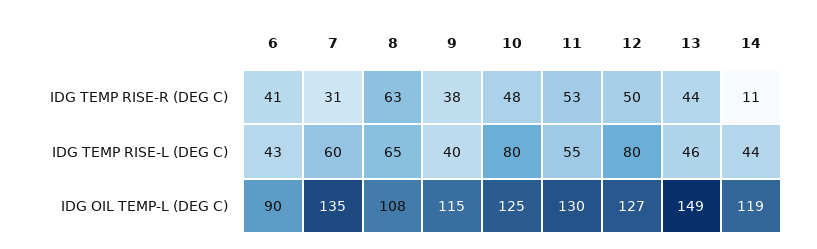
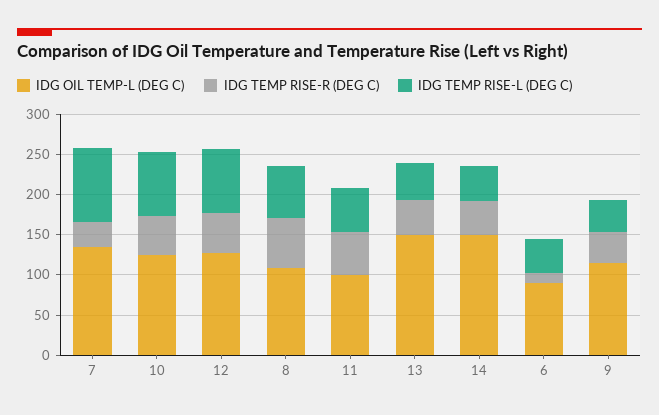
IDG TEMP RISE-R (DEG C), 6: 41 -> 10
IDG TEMP RISE-R (DEG C), 14: 11 -> 40
IDG TEMP RISE-L (DEG C), 7: 60 -> 90
IDG OIL TEMP-L (DEG C), 11: 130 -> 100
IDG OIL TEMP-L (DEG C), 14: 119 -> 150

